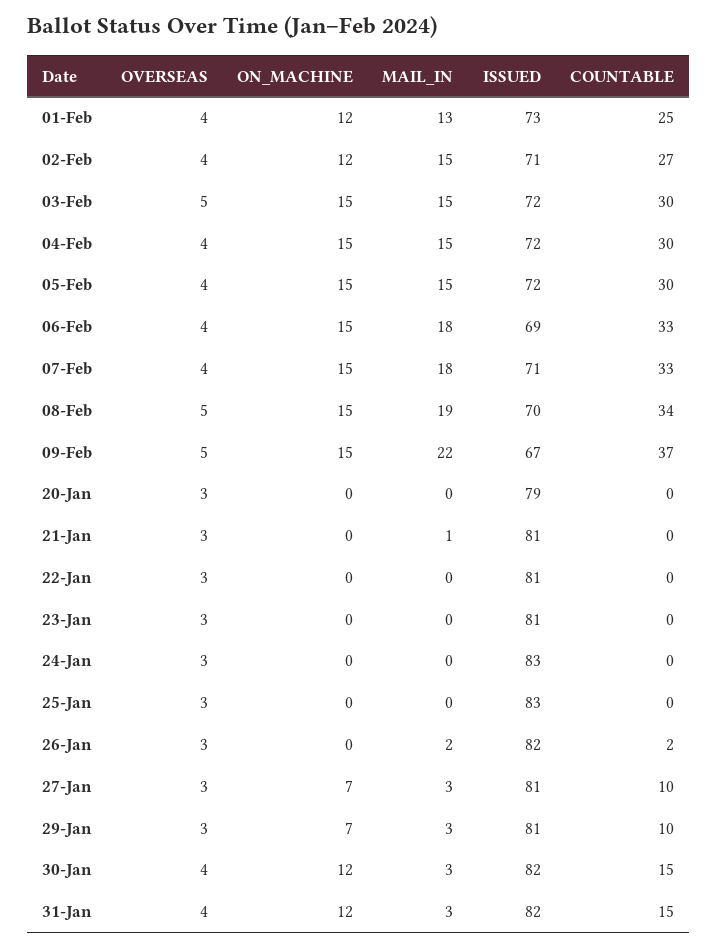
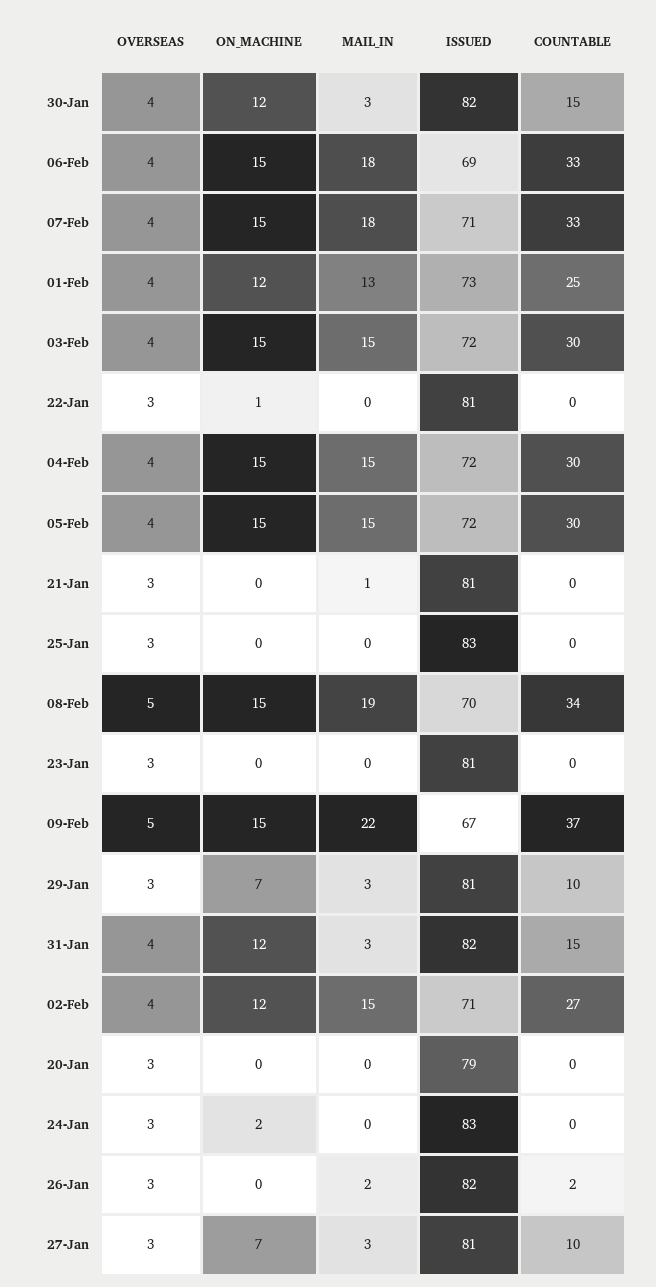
OVERSEAS, 03-Feb: 5 -> 4
ON_MACHINE, 22-Jan: 0 -> 1
ON_MACHINE, 24-Jan: 0 -> 2

